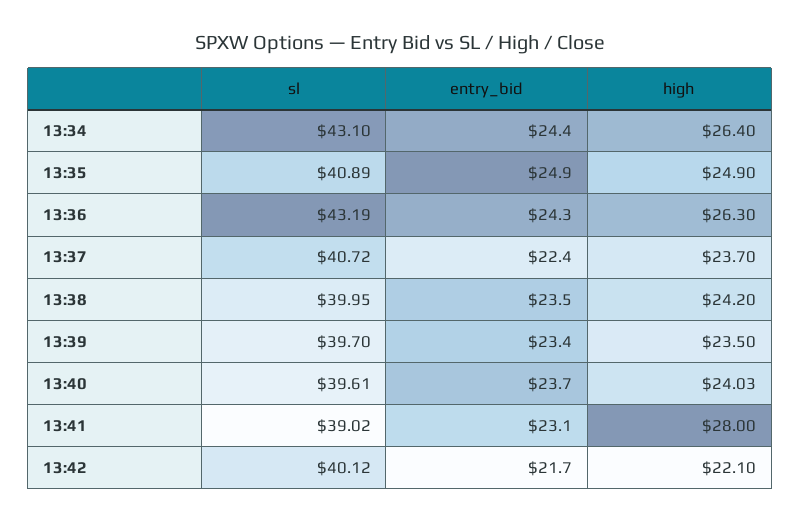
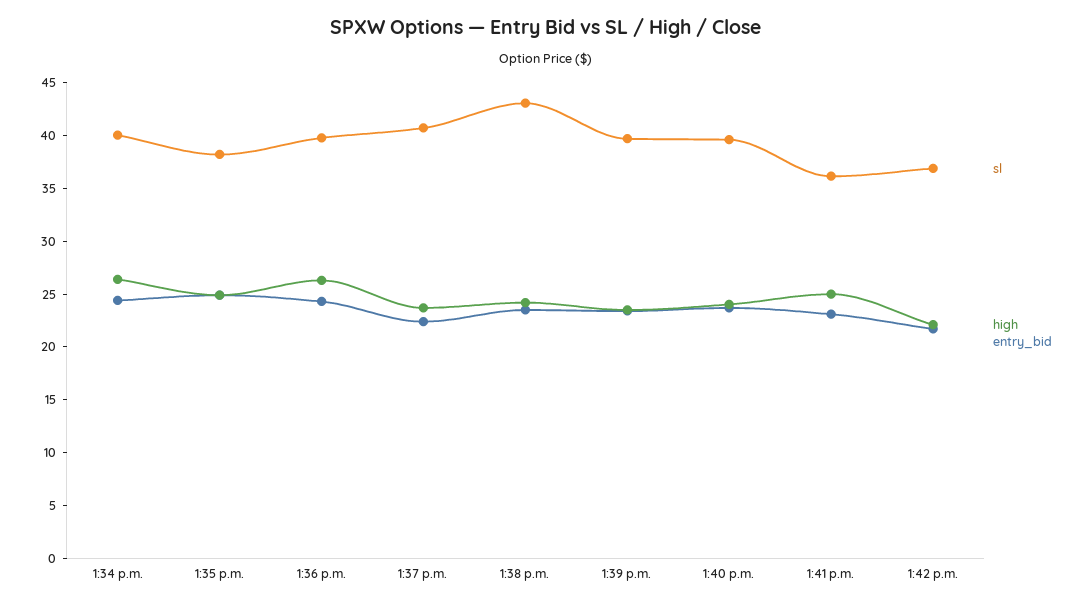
sl, 13:34: 43.1 -> 40
sl, 13:35: 40.89 -> 38
sl, 13:36: 43.19 -> 40
sl, 13:38: 39.95 -> 43
sl, 13:41: 39.02 -> 36
high, 13:41: 28 -> 25
sl, 13:42: 40.12 -> 37

